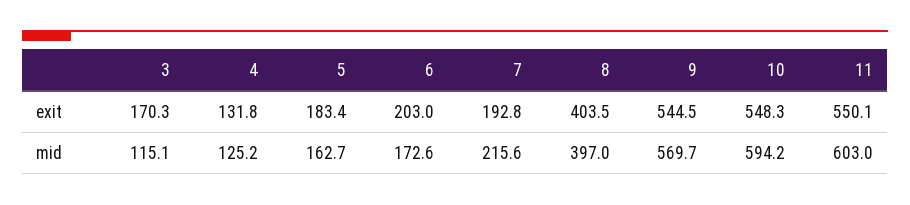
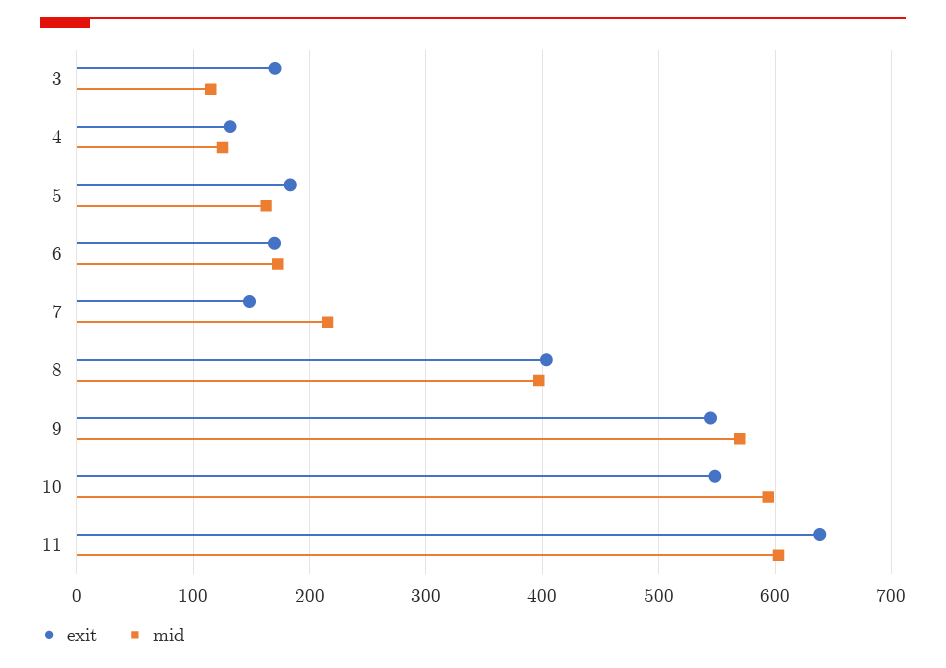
exit, 6: 203 -> 170
exit, 7: 192.8 -> 150
exit, 11: 550.1 -> 640

